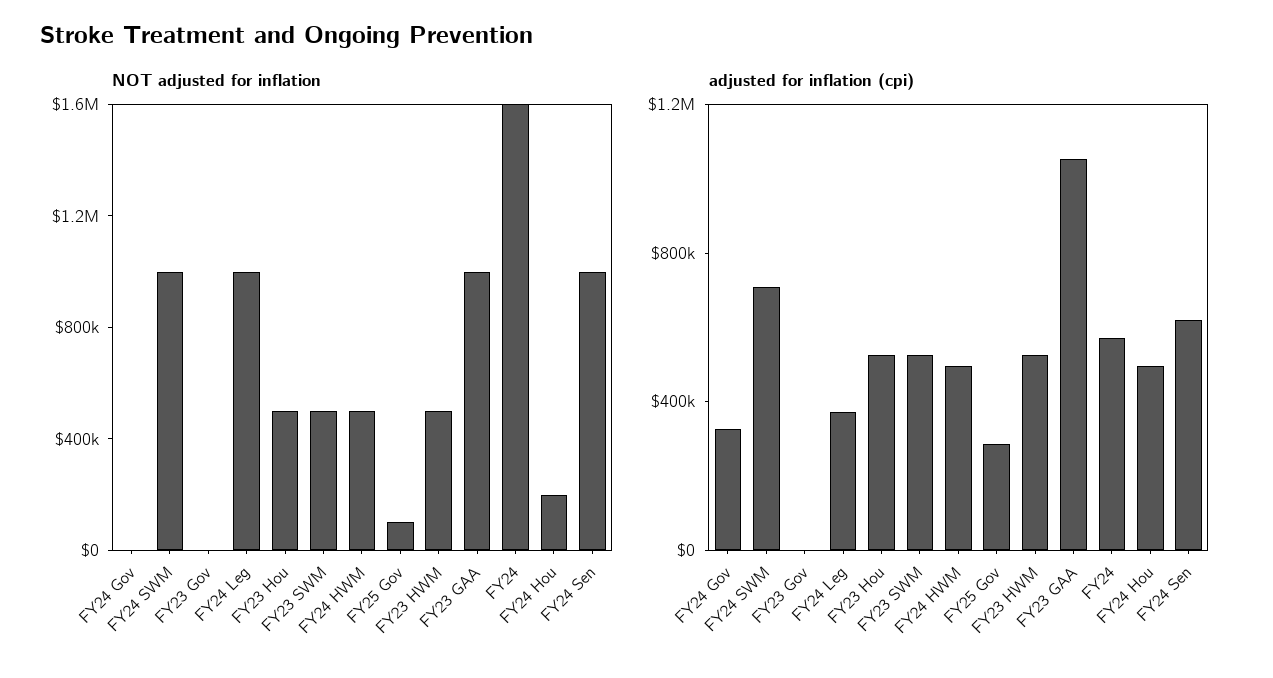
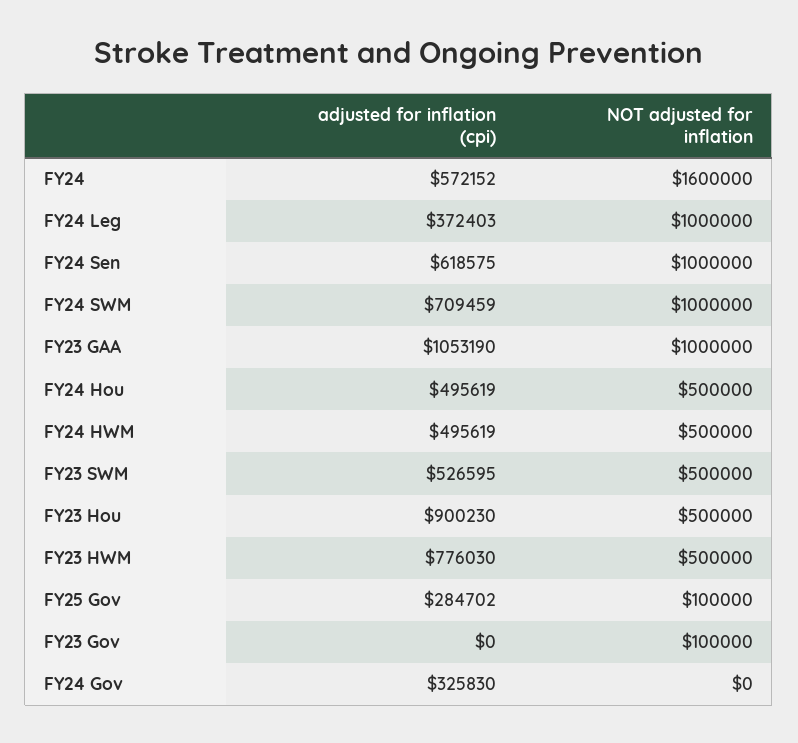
NOT adjusted for inflation, FY23 Gov: 0 -> 100000
NOT adjusted for inflation, FY24 Hou: 200000 -> 500000
adjusted for inflation (cpi), FY23 Hou: 500000 -> 900230
adjusted for inflation (cpi), FY23 HWM: 500000 -> 776030

